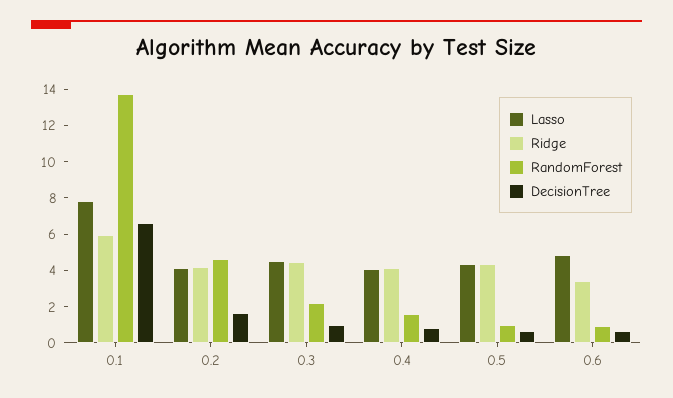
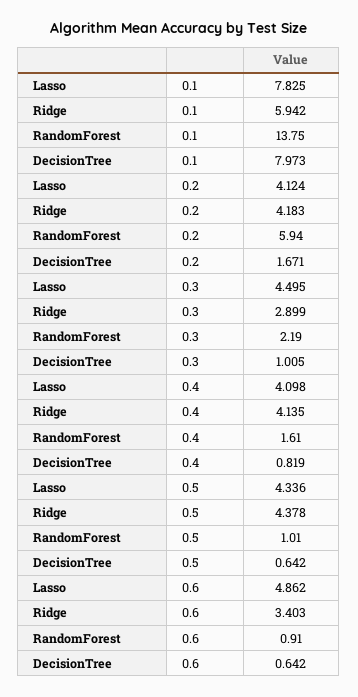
DecisionTree, 0.1: 6.5 -> 7.973
RandomForest, 0.2: 4.5 -> 5.94
Ridge, 0.3: 4.5 -> 2.899

